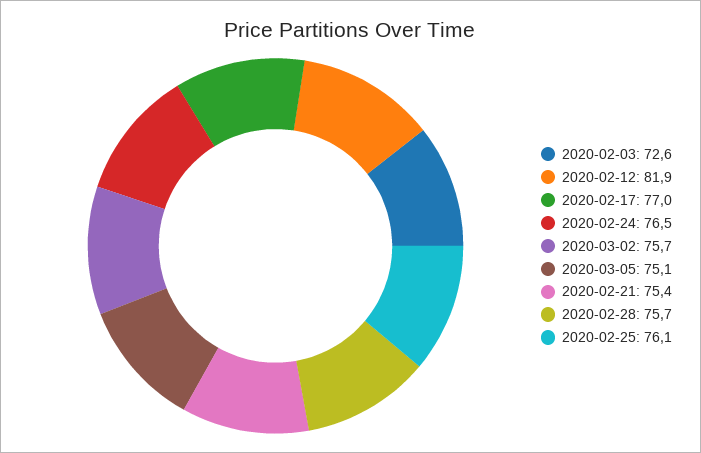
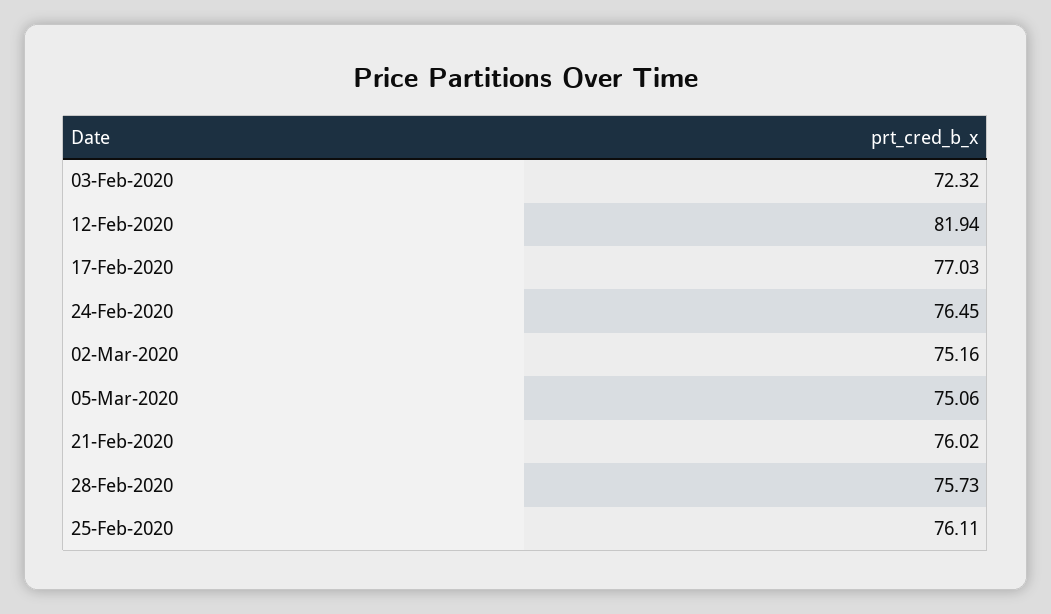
2020-02-03: 72.6 -> 72.32
2020-03-02: 75.7 -> 75.16
2020-02-21: 75.4 -> 76.02

